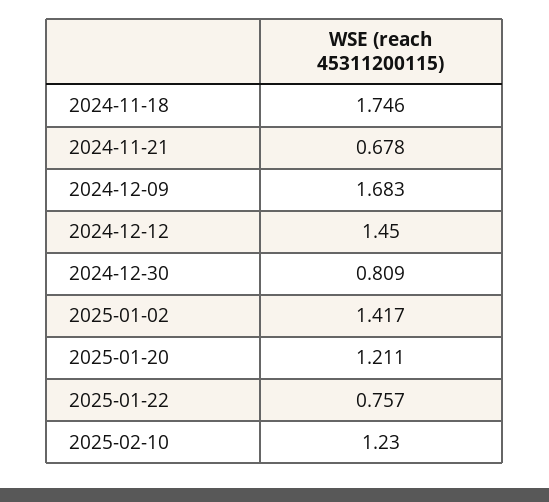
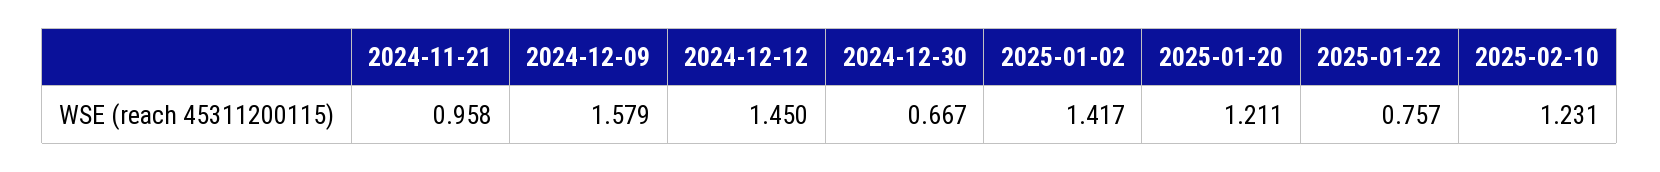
2024-11-18: 1.746 -> none
2024-11-21: 0.678 -> 0.958
2024-12-09: 1.683 -> 1.579
2024-12-30: 0.809 -> 0.667
2025-02-10: 1.23 -> 1.231

